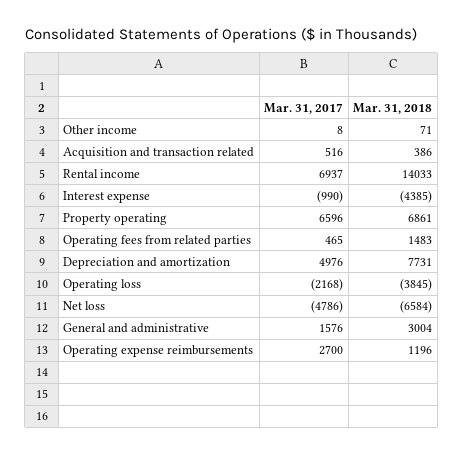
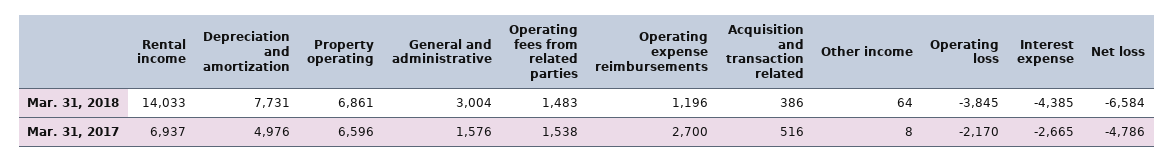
Mar. 31, 2018, Other income: 71 -> 64
Mar. 31, 2017, Interest expense: -990 -> -2665
Mar. 31, 2017, Operating fees from related parties: 465 -> 1538
Mar. 31, 2017, Operating loss: -2168 -> -2170

